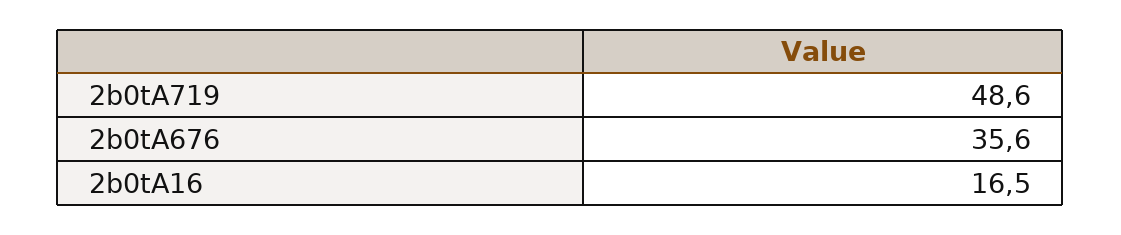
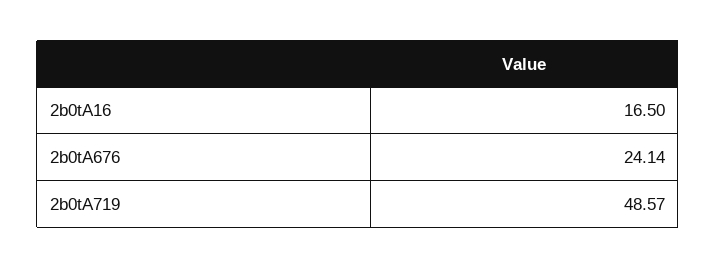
2b0tA676: 35.6 -> 24.14

